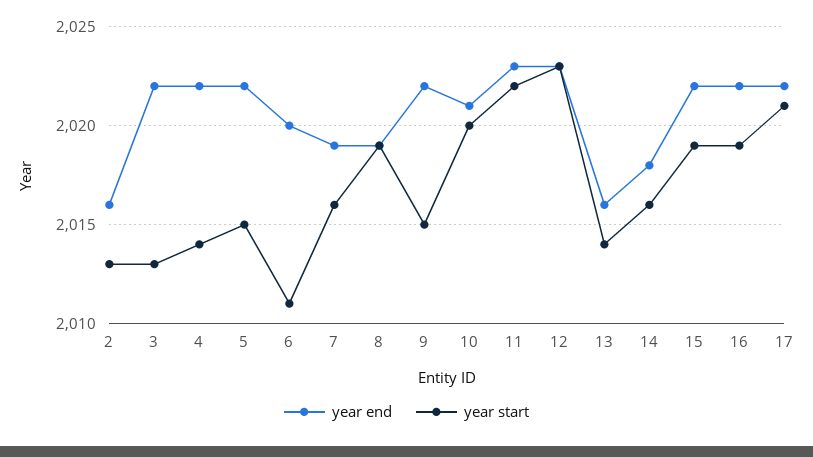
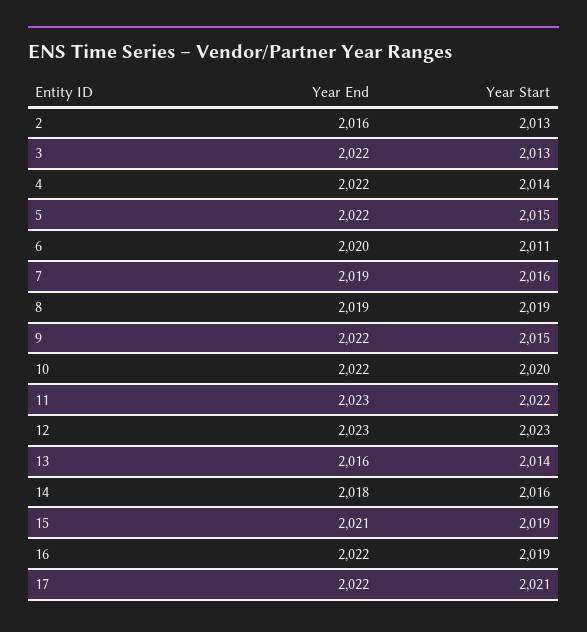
year end, 10: 2021 -> 2022
year end, 15: 2022 -> 2021

